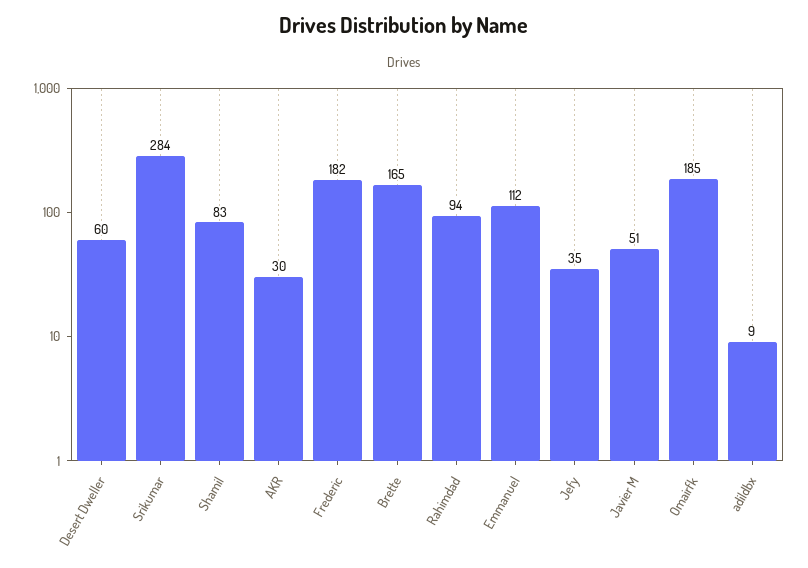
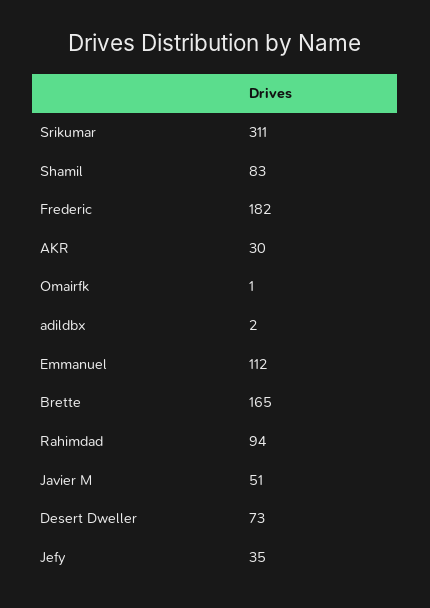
Desert Dweller: 60 -> 73
Srikumar: 284 -> 311
Omairfk: 185 -> 1
adildbx: 9 -> 2

